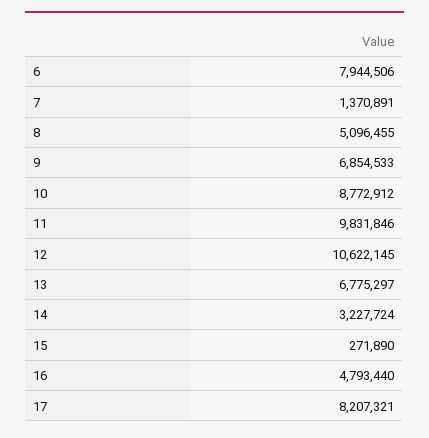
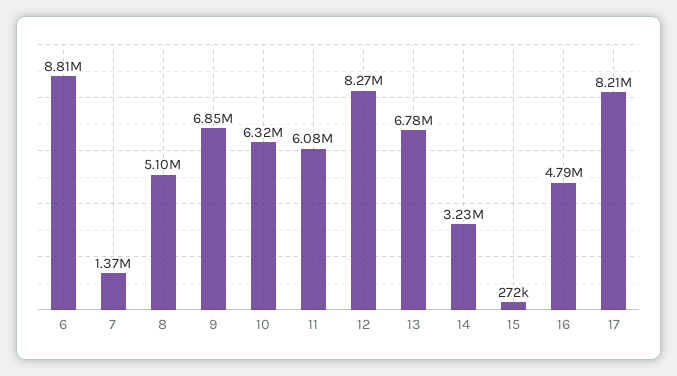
6: 7944506 -> 8810000
10: 8772912 -> 6320000
11: 9831846 -> 6080000
12: 10622145 -> 8270000

